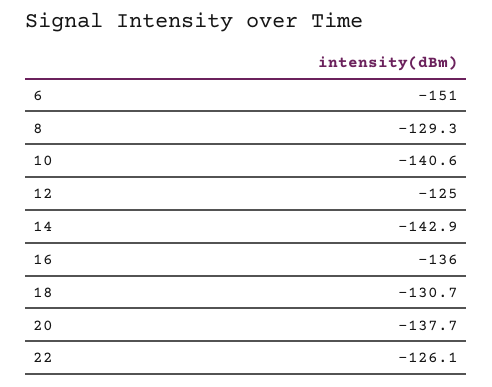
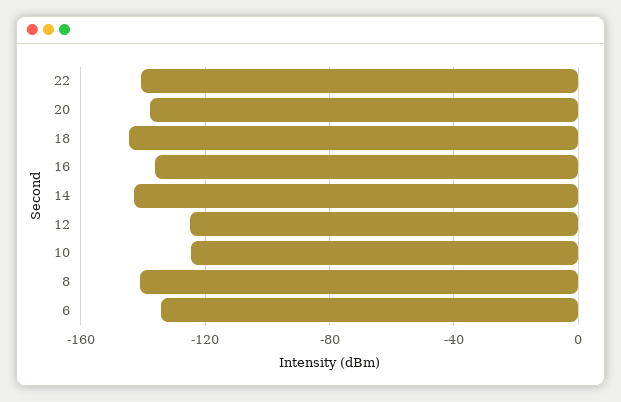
6: -151 -> -135
8: -129.3 -> -140
10: -140.6 -> -125
18: -130.7 -> -145
22: -126.1 -> -140

